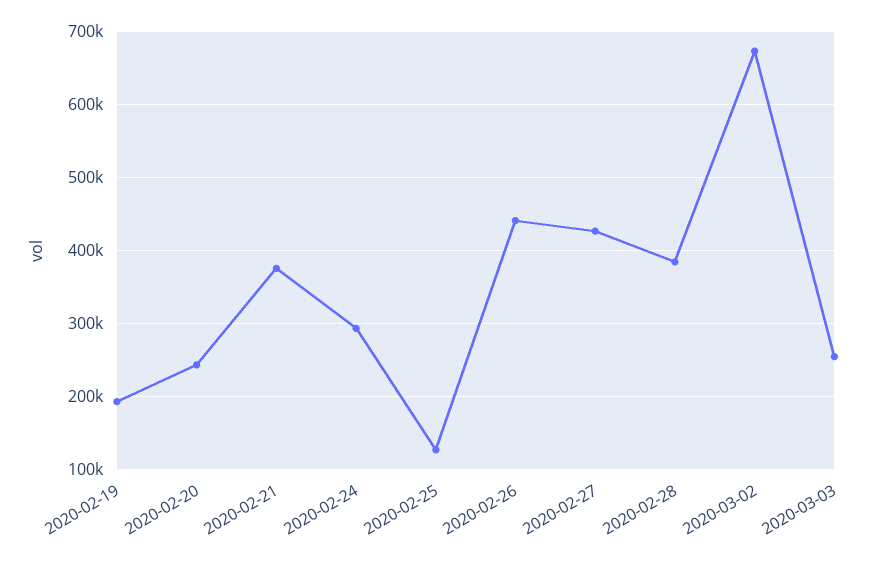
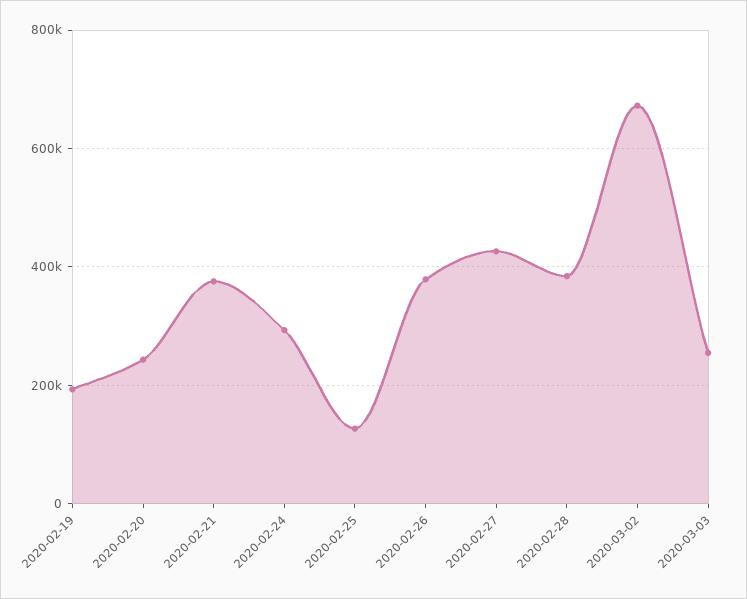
2020-02-26: 440000 -> 380000

